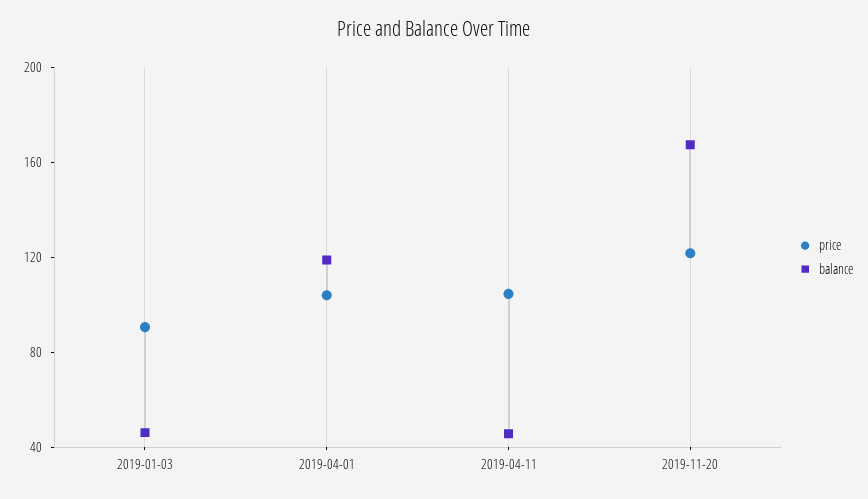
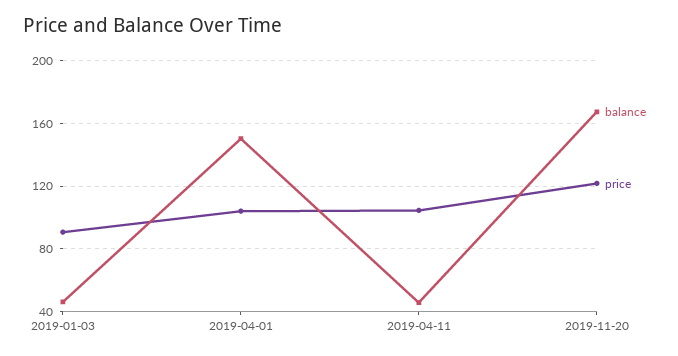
balance, 2019-04-01: 120 -> 150

